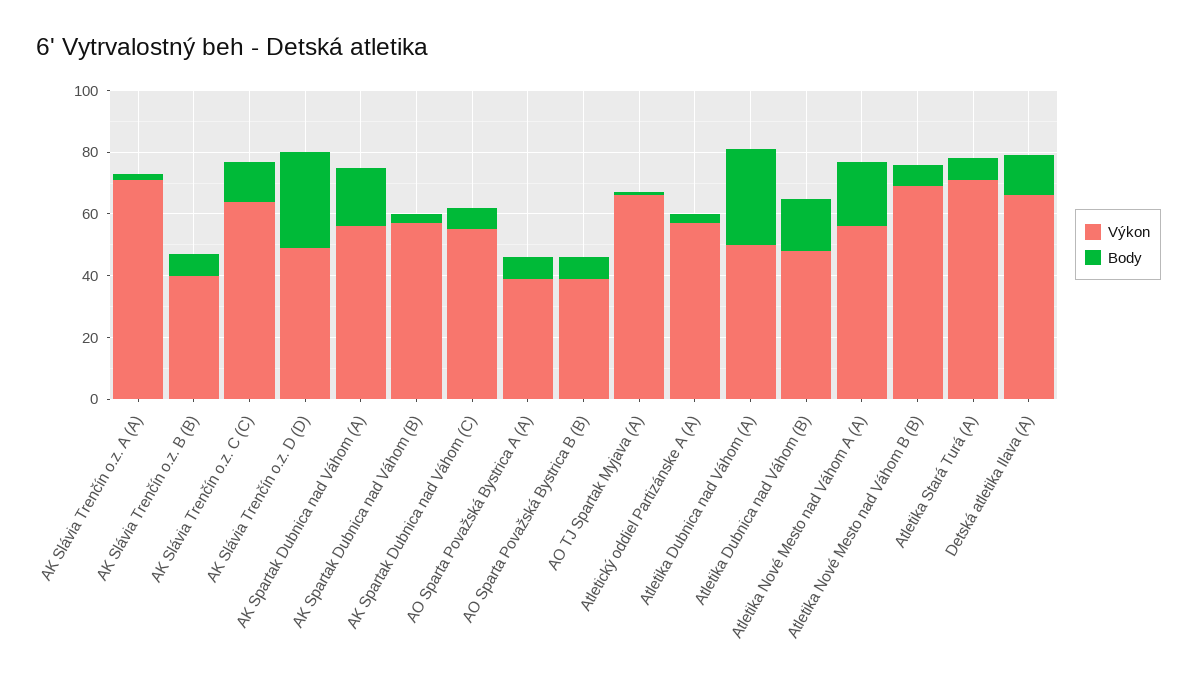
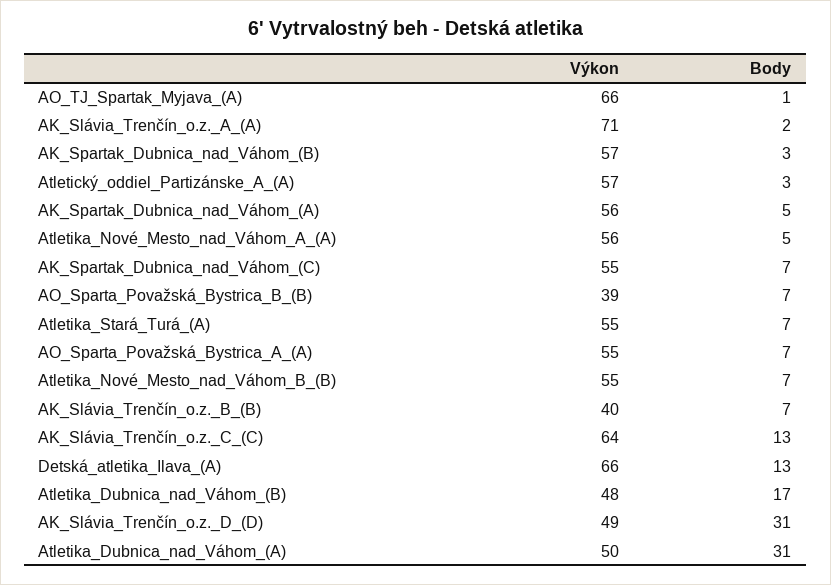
Body, AK Spartak Dubnica nad Váhom (A): 20 -> 5
Výkon, AO Sparta Považská Bystrica A (A): 40 -> 55
Body, Atletika Nové Mesto nad Váhom A (A): 20 -> 5
Výkon, Atletika Nové Mesto nad Váhom B (B): 70 -> 55
Výkon, Atletika Stará Turá (A): 70 -> 55

